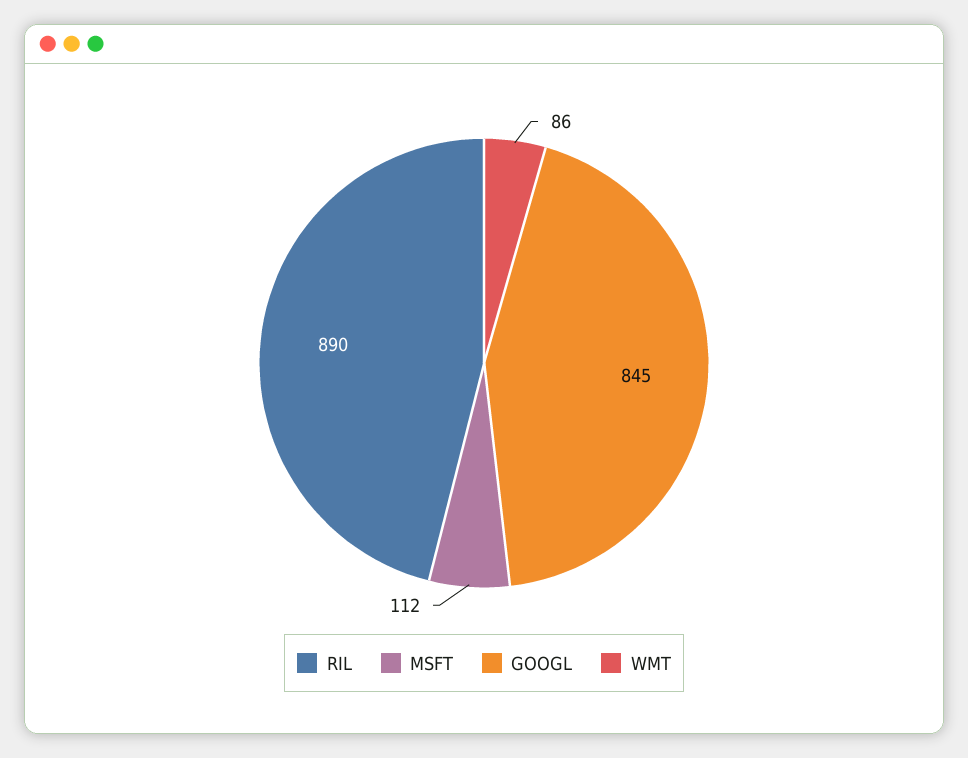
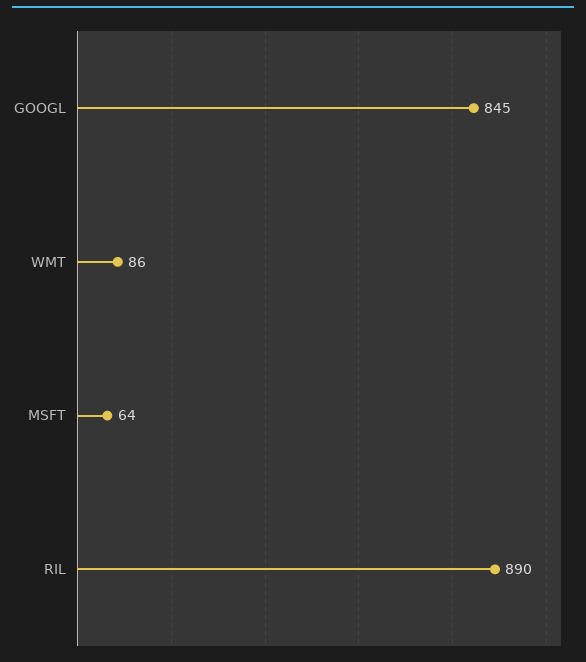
MSFT: 112 -> 64

